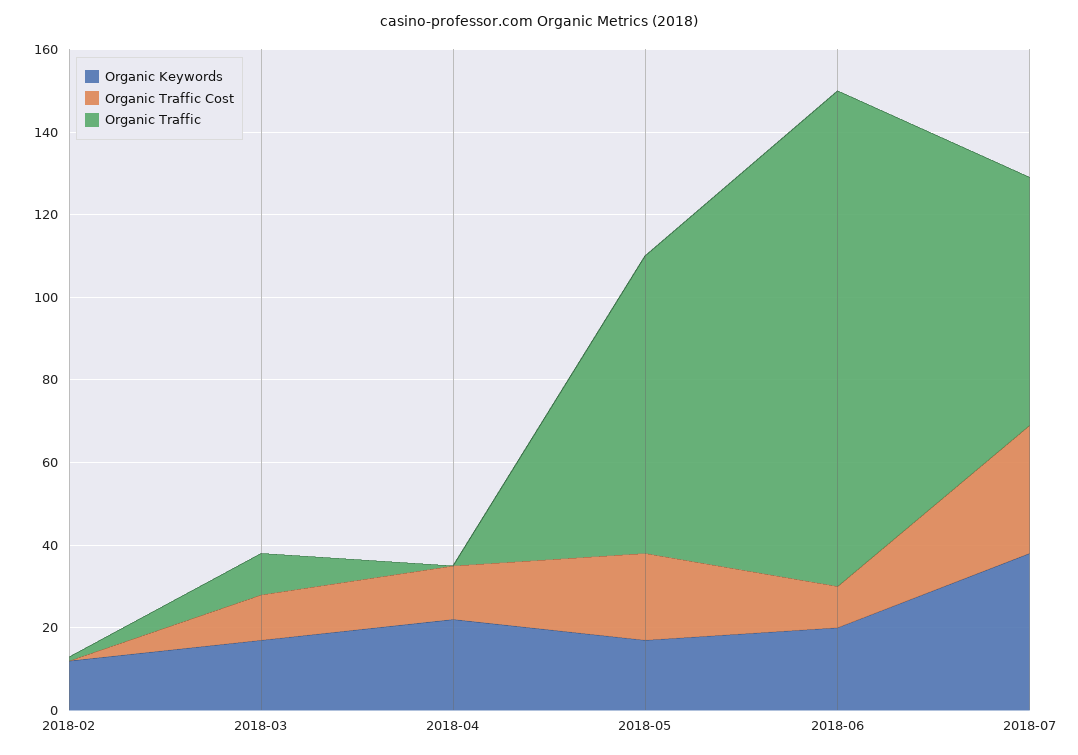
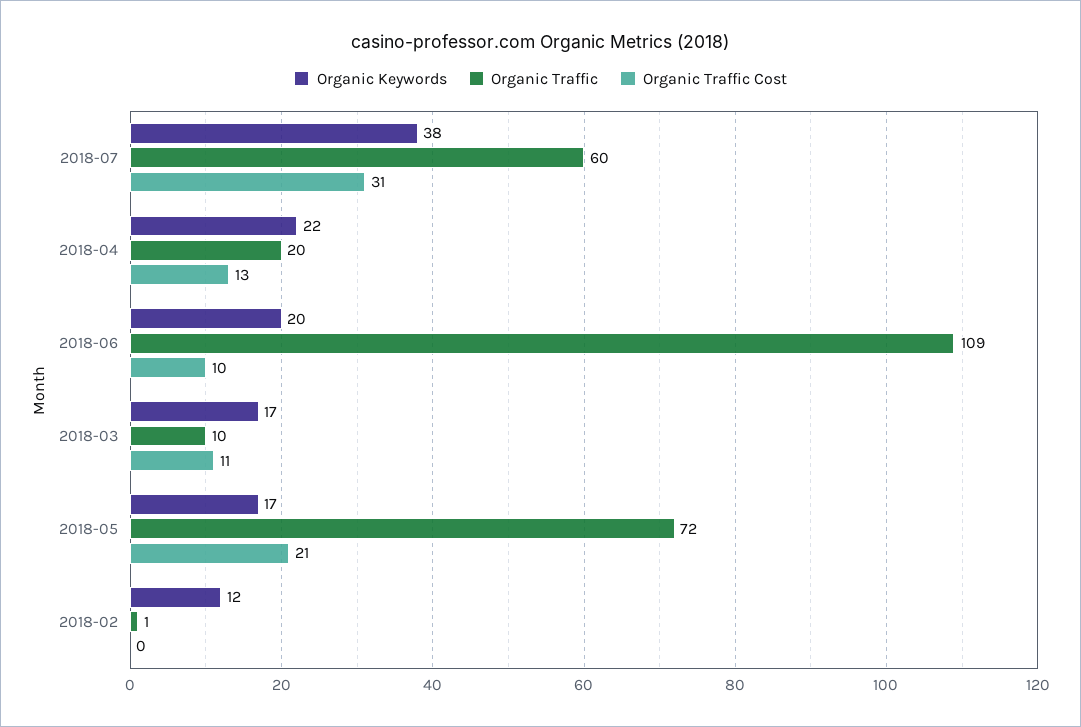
Organic Traffic, 2018-04: 0 -> 20
Organic Traffic, 2018-06: 120 -> 109

